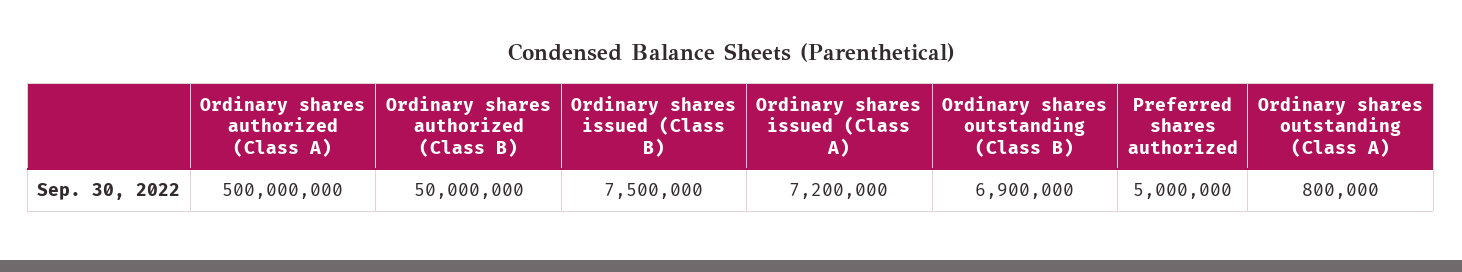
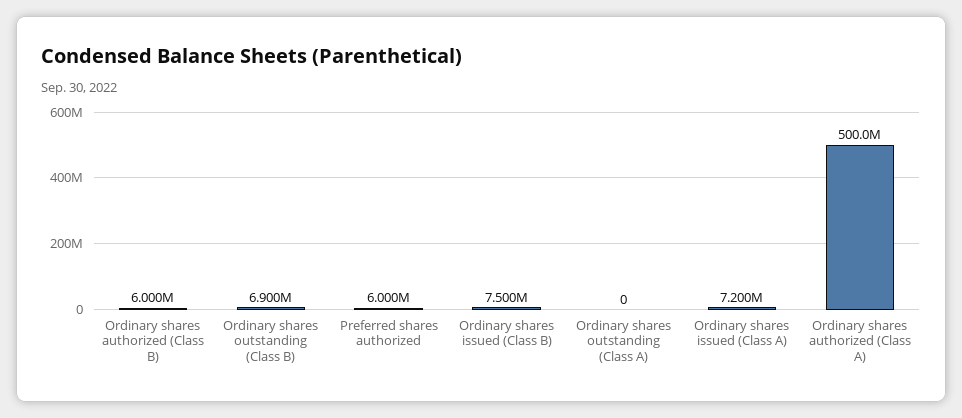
Ordinary shares authorized (Class B): 50000000 -> 6000000
Preferred shares authorized: 5000000 -> 6000000
Ordinary shares outstanding (Class A): 800000 -> 0

